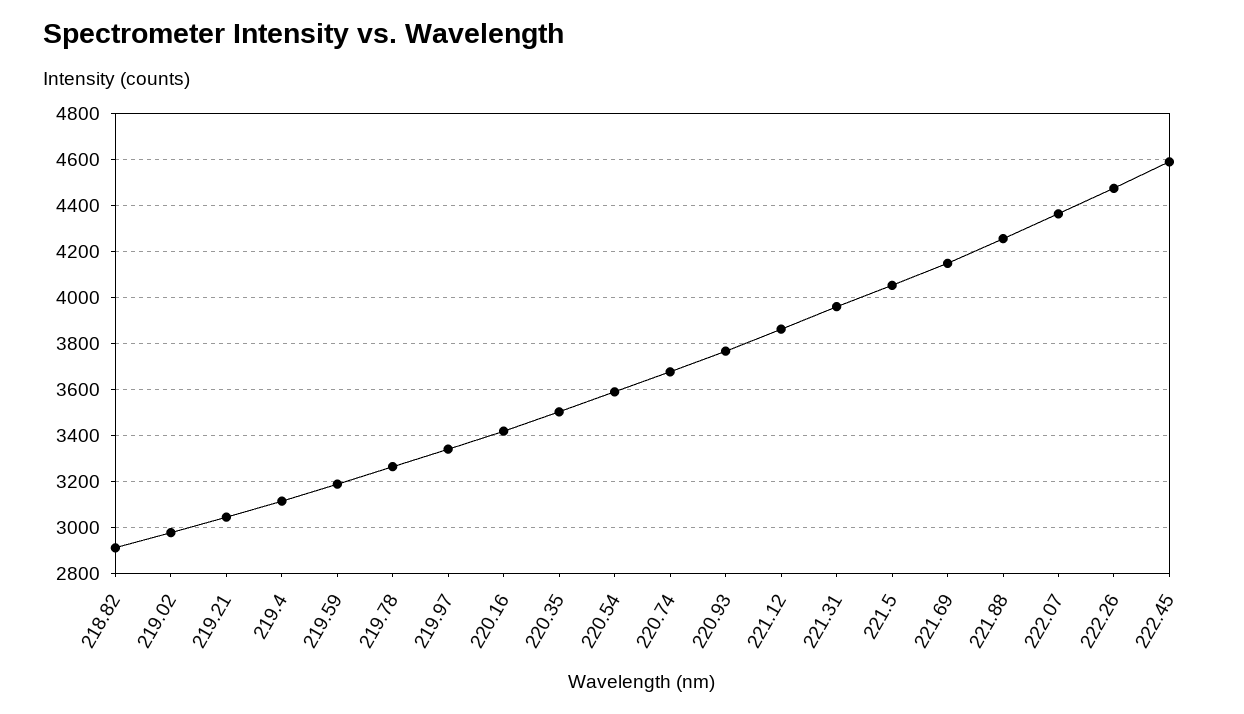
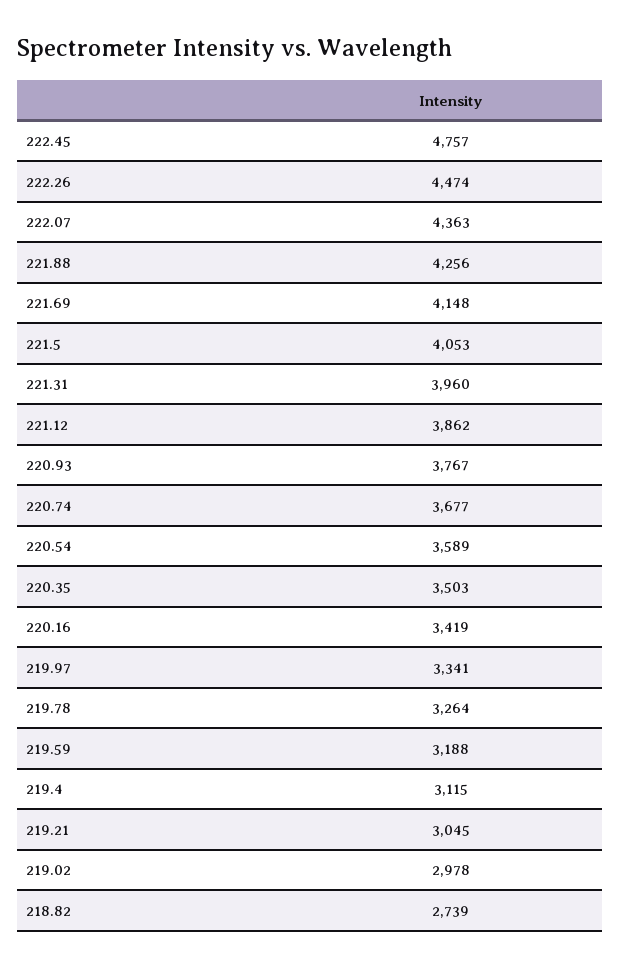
218.82: 2900 -> 2739
222.45: 4600 -> 4757

